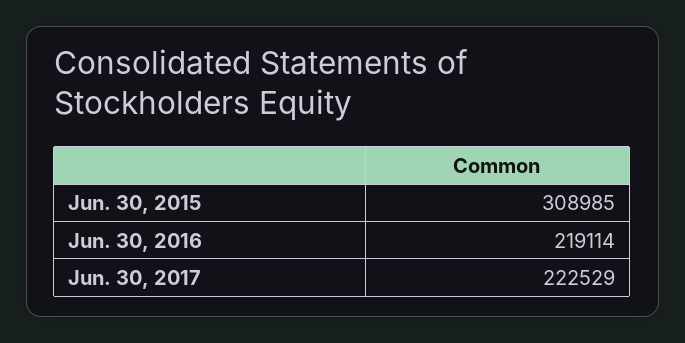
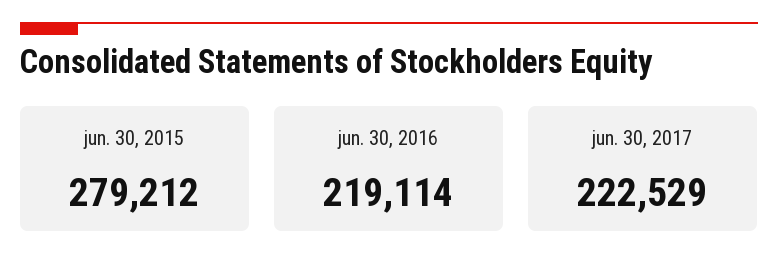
Jun. 30, 2015: 308985 -> 279212

